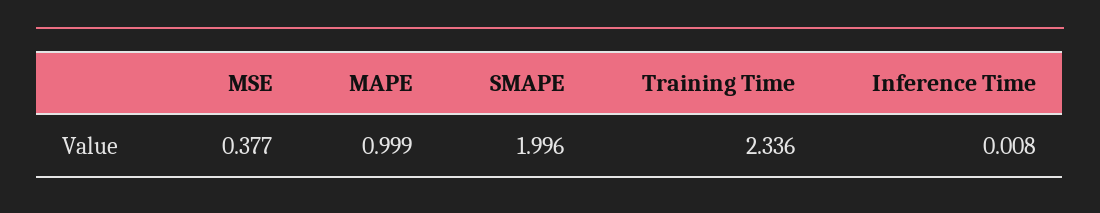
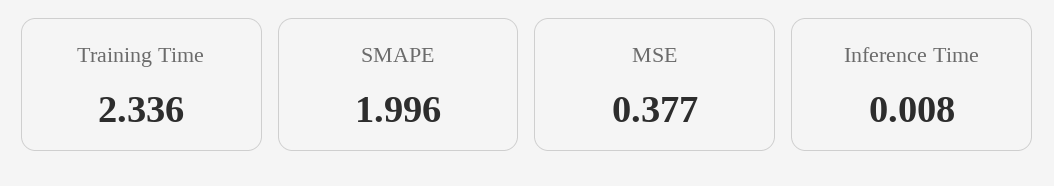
MAPE: 0.999 -> none

